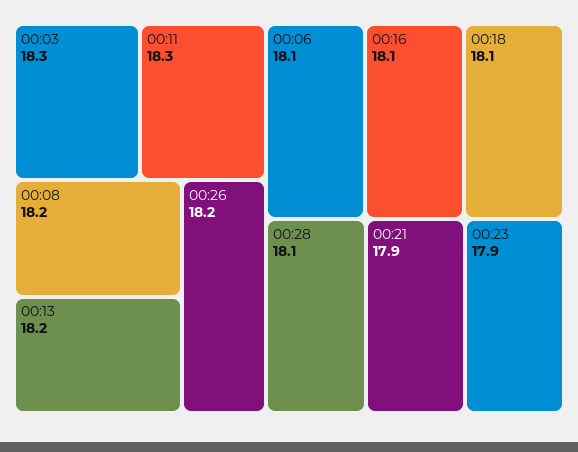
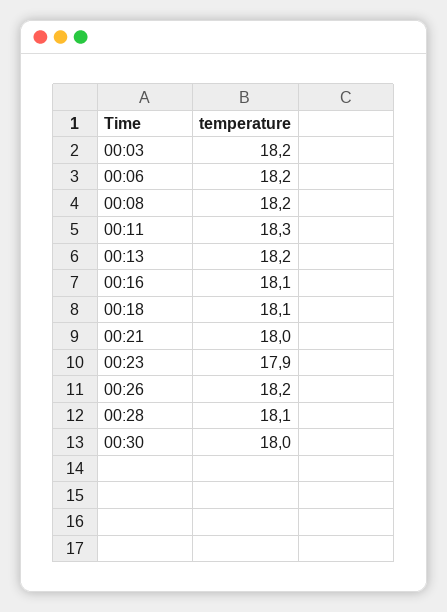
00:03: 18.3 -> 18.2
00:06: 18.1 -> 18.2
00:21: 17.9 -> 18
00:30: none -> 18

